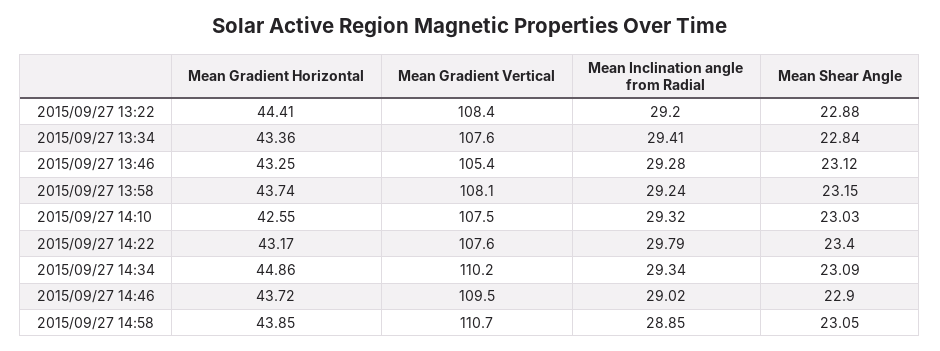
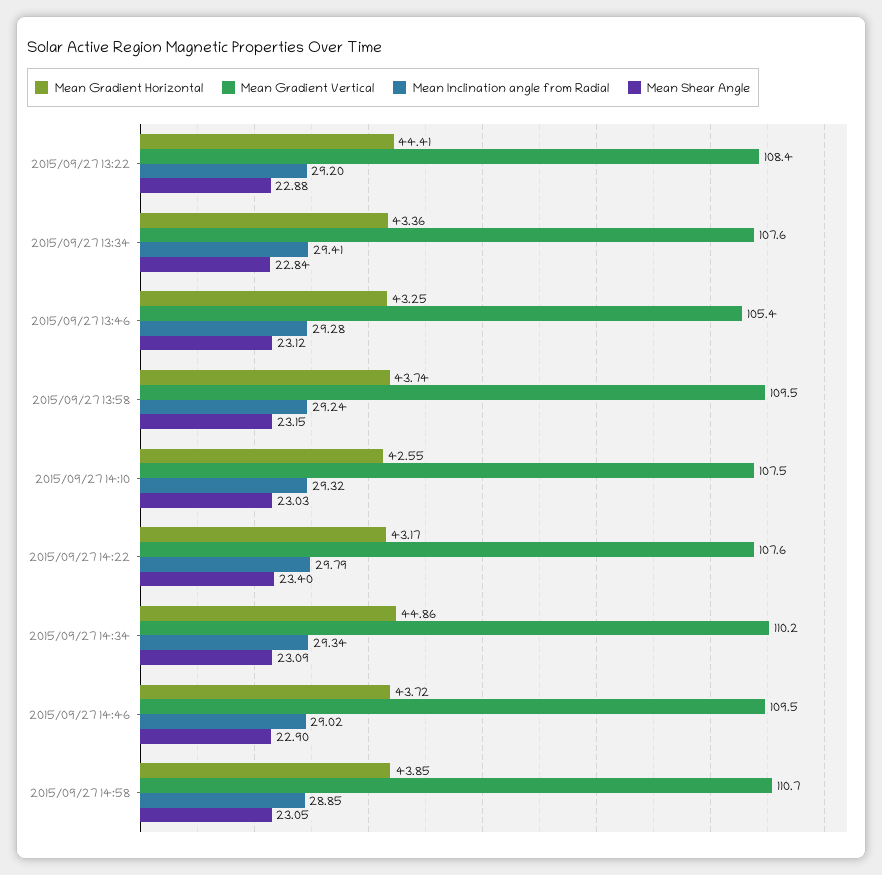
Mean Gradient Vertical, 2015/09/27 13:58: 108.1 -> 109.5

